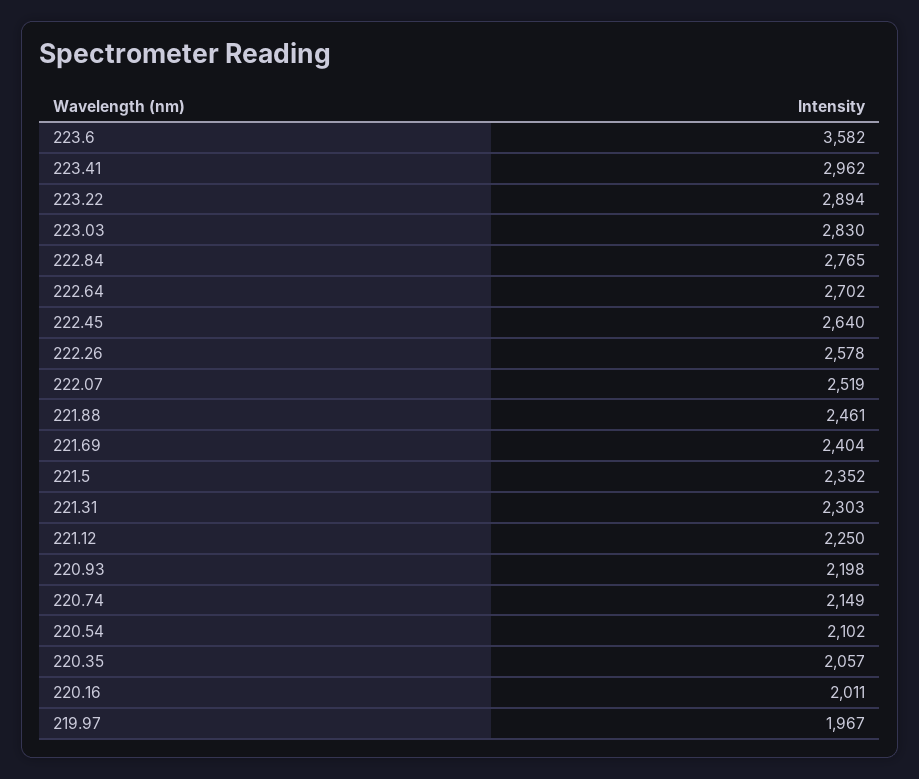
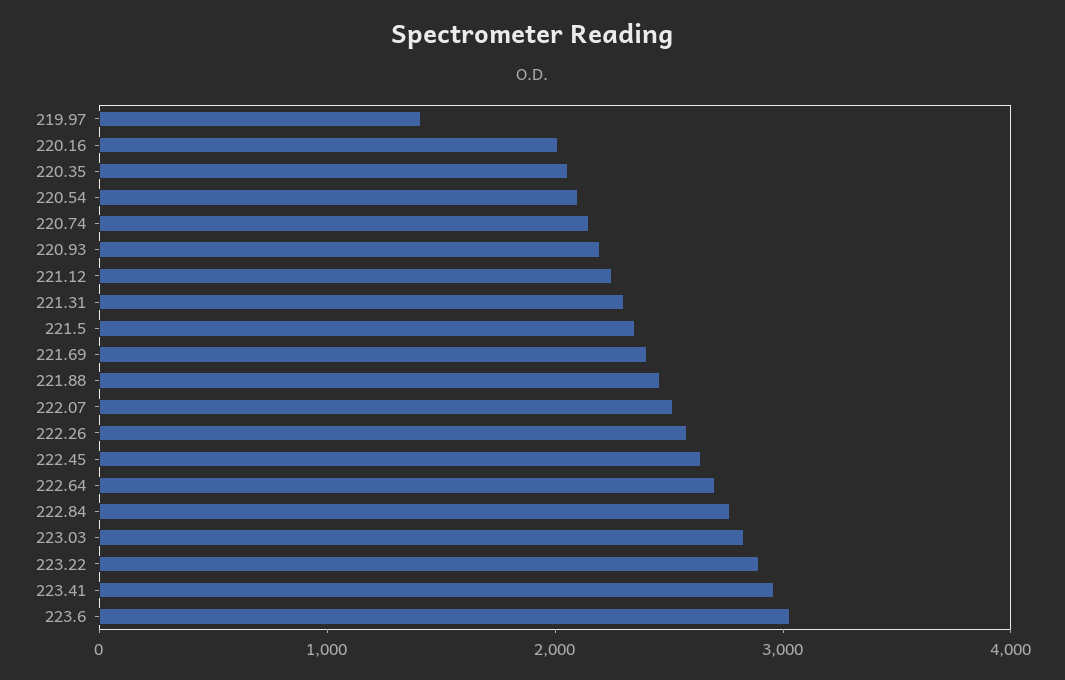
223.6: 3582 -> 3000
219.97: 1967 -> 1400

